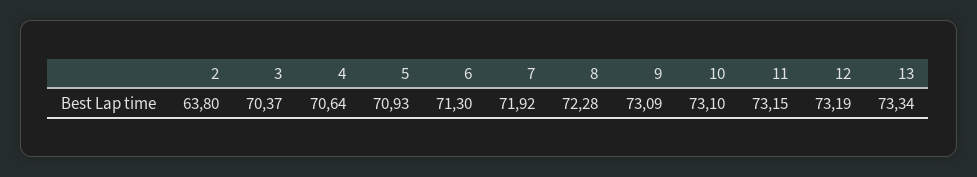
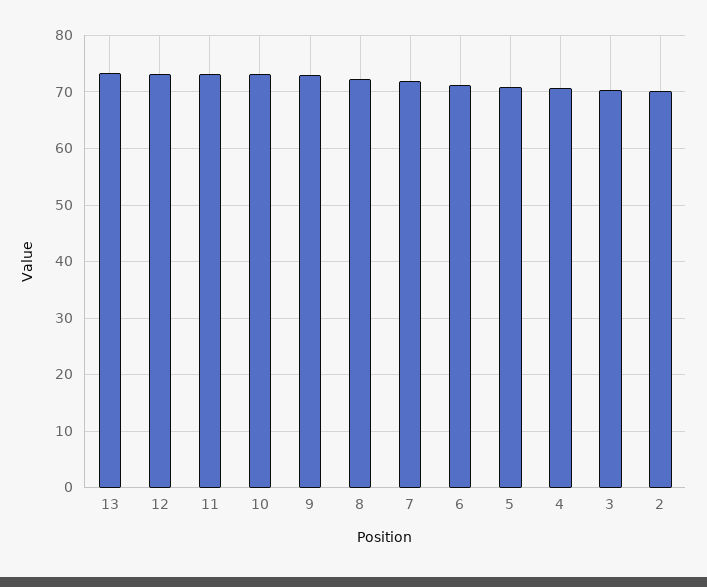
2: 63.8 -> 70

